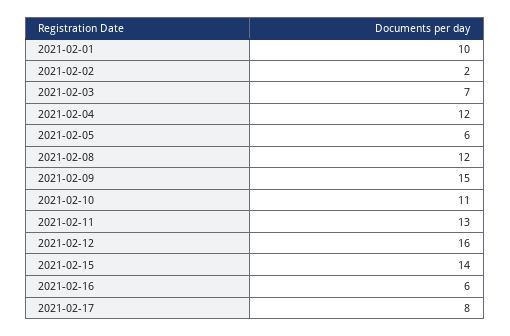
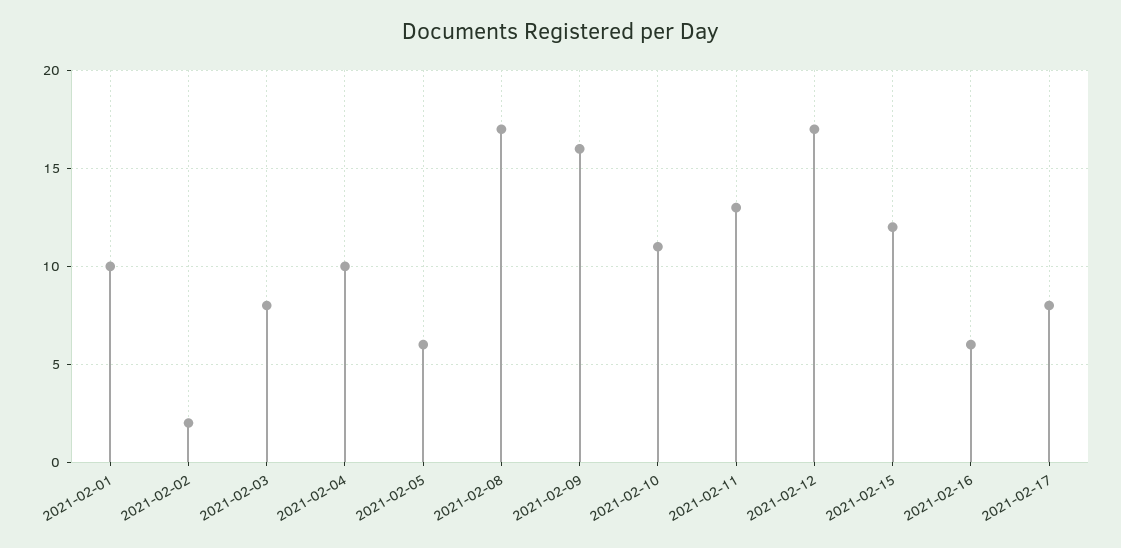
2021-02-03: 7 -> 8
2021-02-04: 12 -> 10
2021-02-08: 12 -> 17
2021-02-09: 15 -> 16
2021-02-12: 16 -> 17
2021-02-15: 14 -> 12

